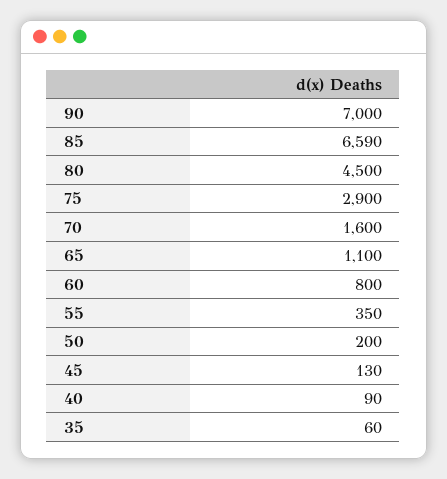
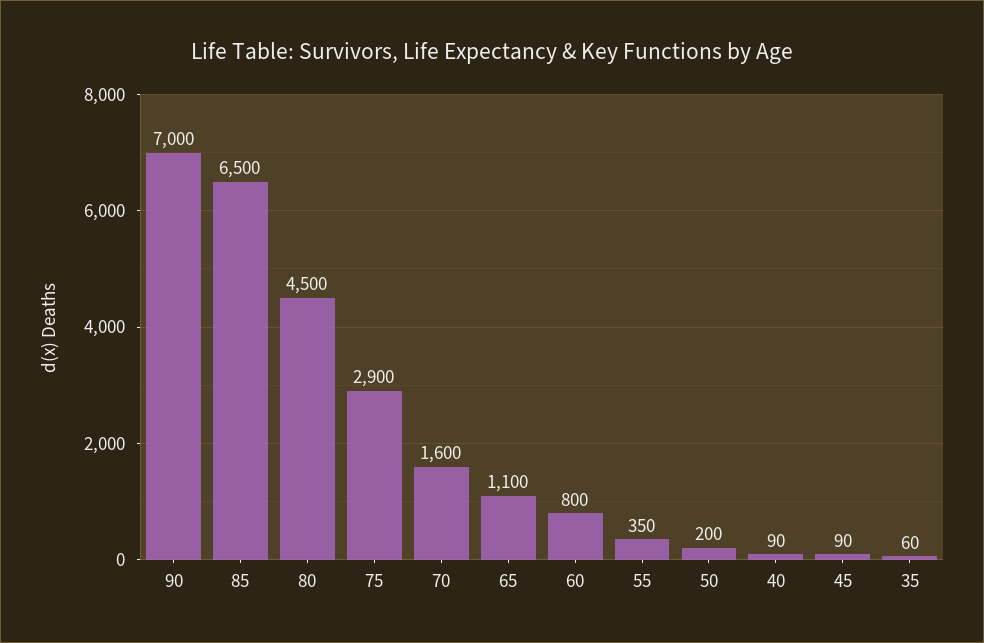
85: 6590 -> 6500
45: 130 -> 90

